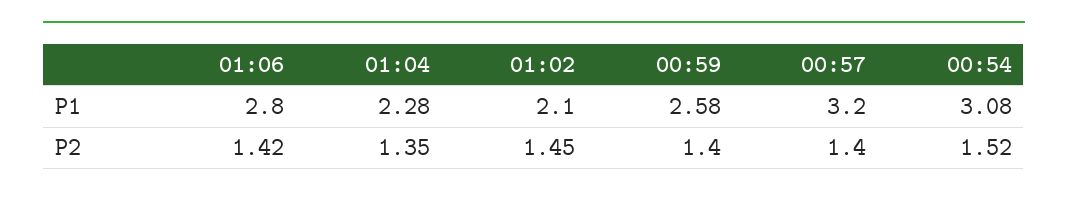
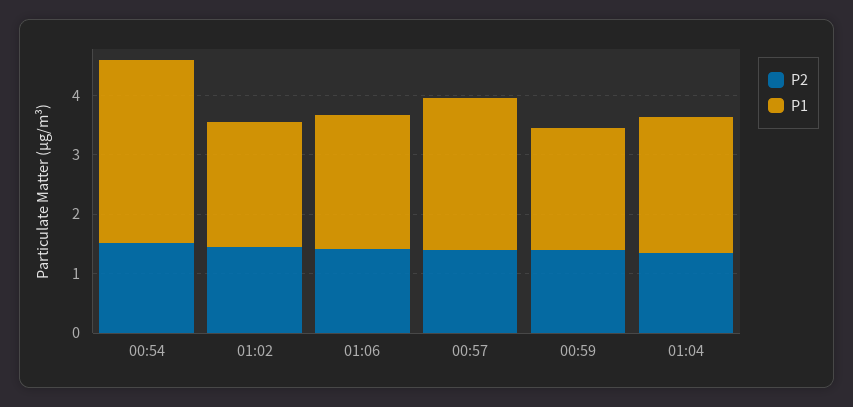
P1, 01:06: 2.8 -> 2.2
P1, 00:59: 2.58 -> 2
P1, 00:57: 3.2 -> 2.6

